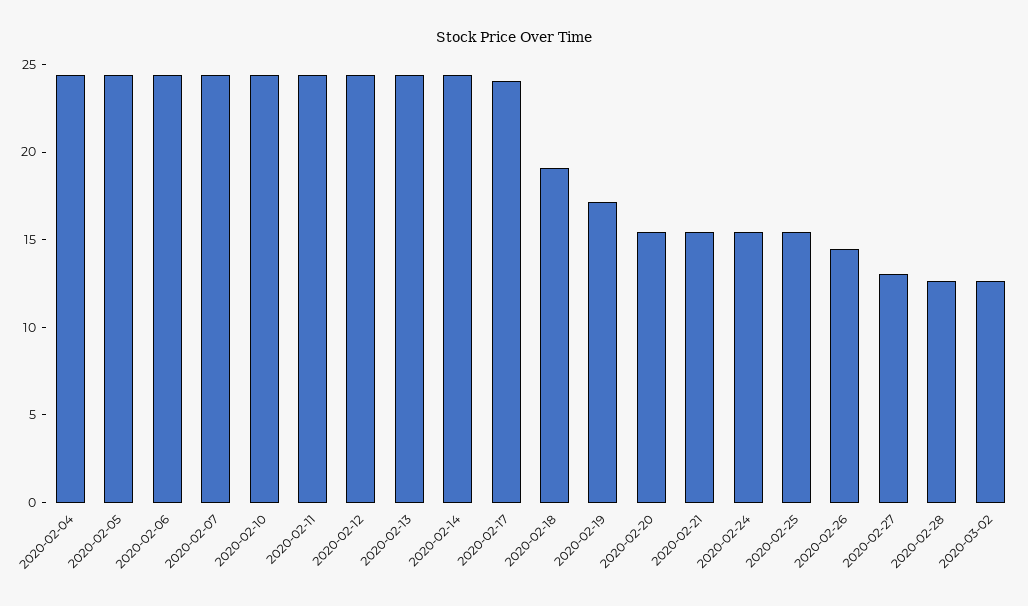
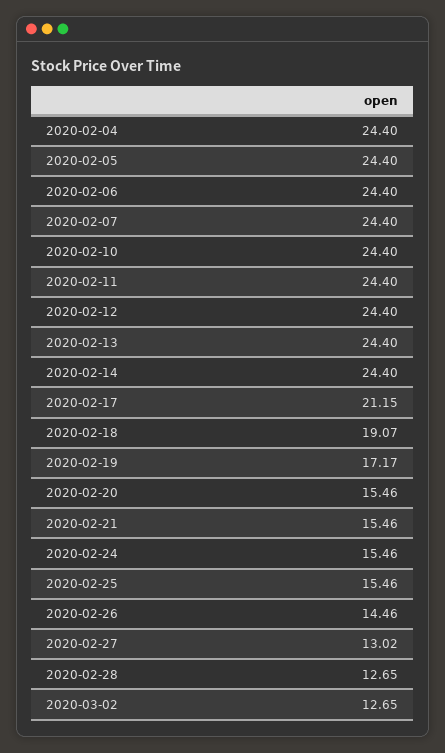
2020-02-17: 24 -> 21.15

